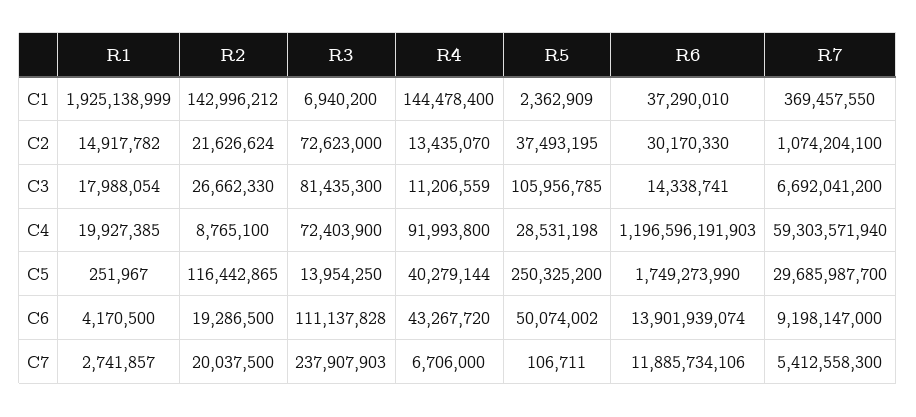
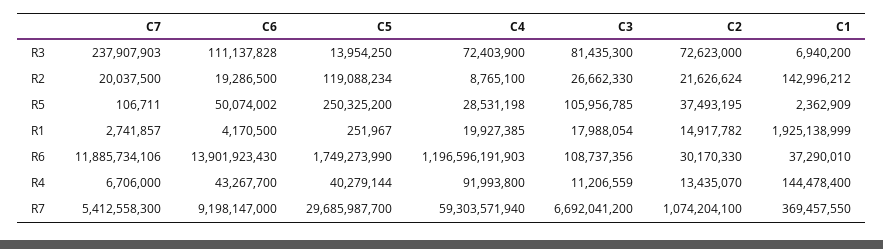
R6, C3: 14338741 -> 108737356
R2, C5: 116442865 -> 119088234
R4, C6: 43267720 -> 43267700
R6, C6: 13901939074 -> 13901923430

